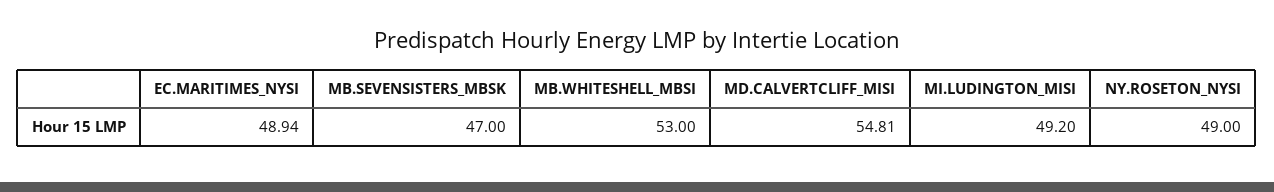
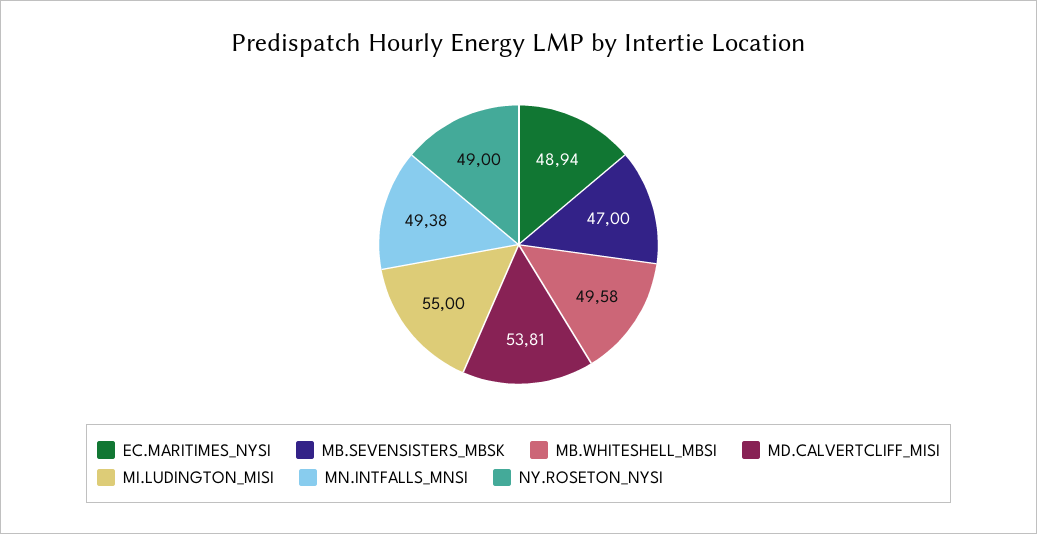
MB.WHITESHELL_MBSI: 53 -> 49.58
MD.CALVERTCLIFF_MISI: 54.81 -> 53.81
MI.LUDINGTON_MISI: 49.2 -> 55
MN.INTFALLS_MNSI: none -> 49.38

